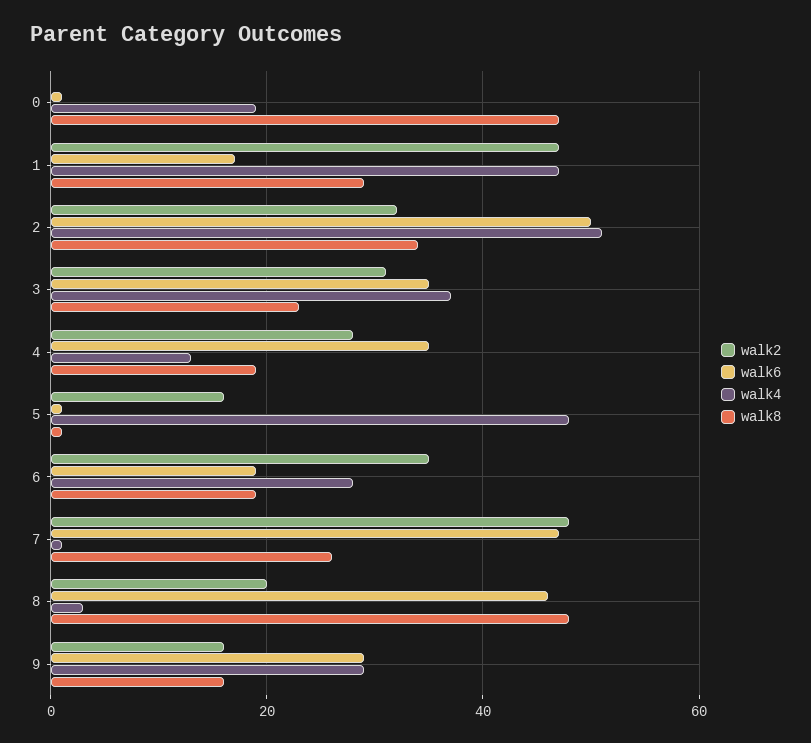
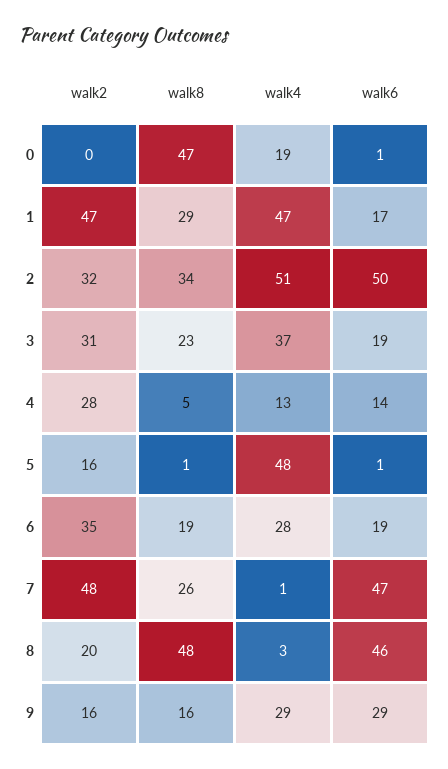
walk6, 3: 35 -> 19
walk6, 4: 35 -> 14
walk8, 4: 20 -> 5

